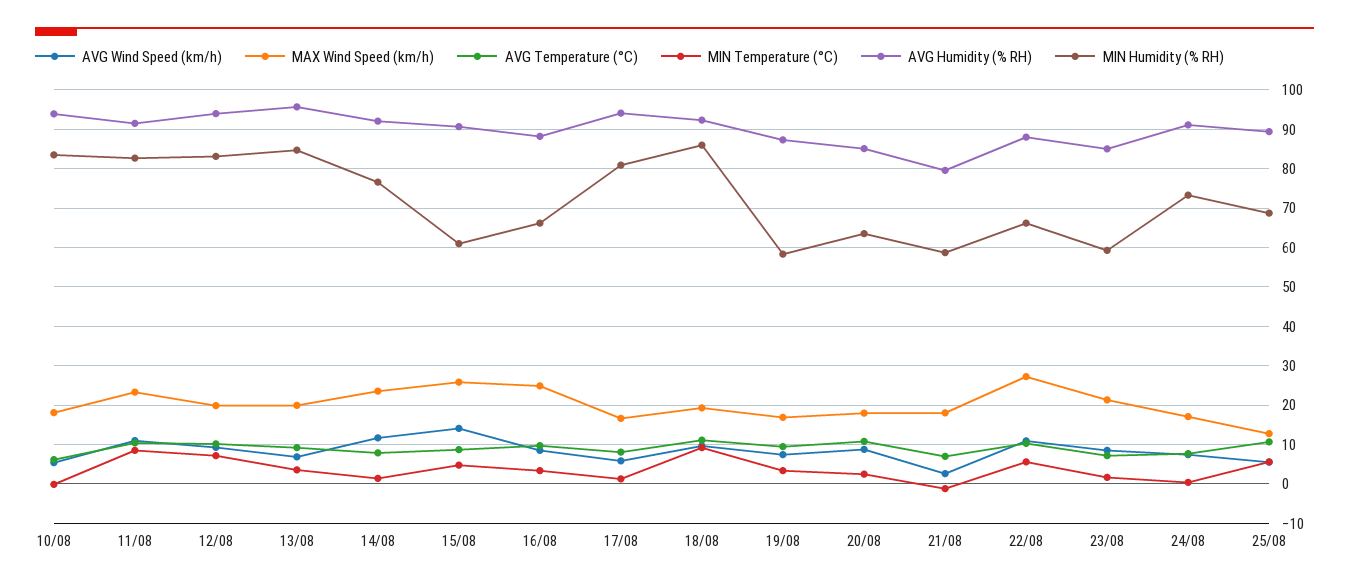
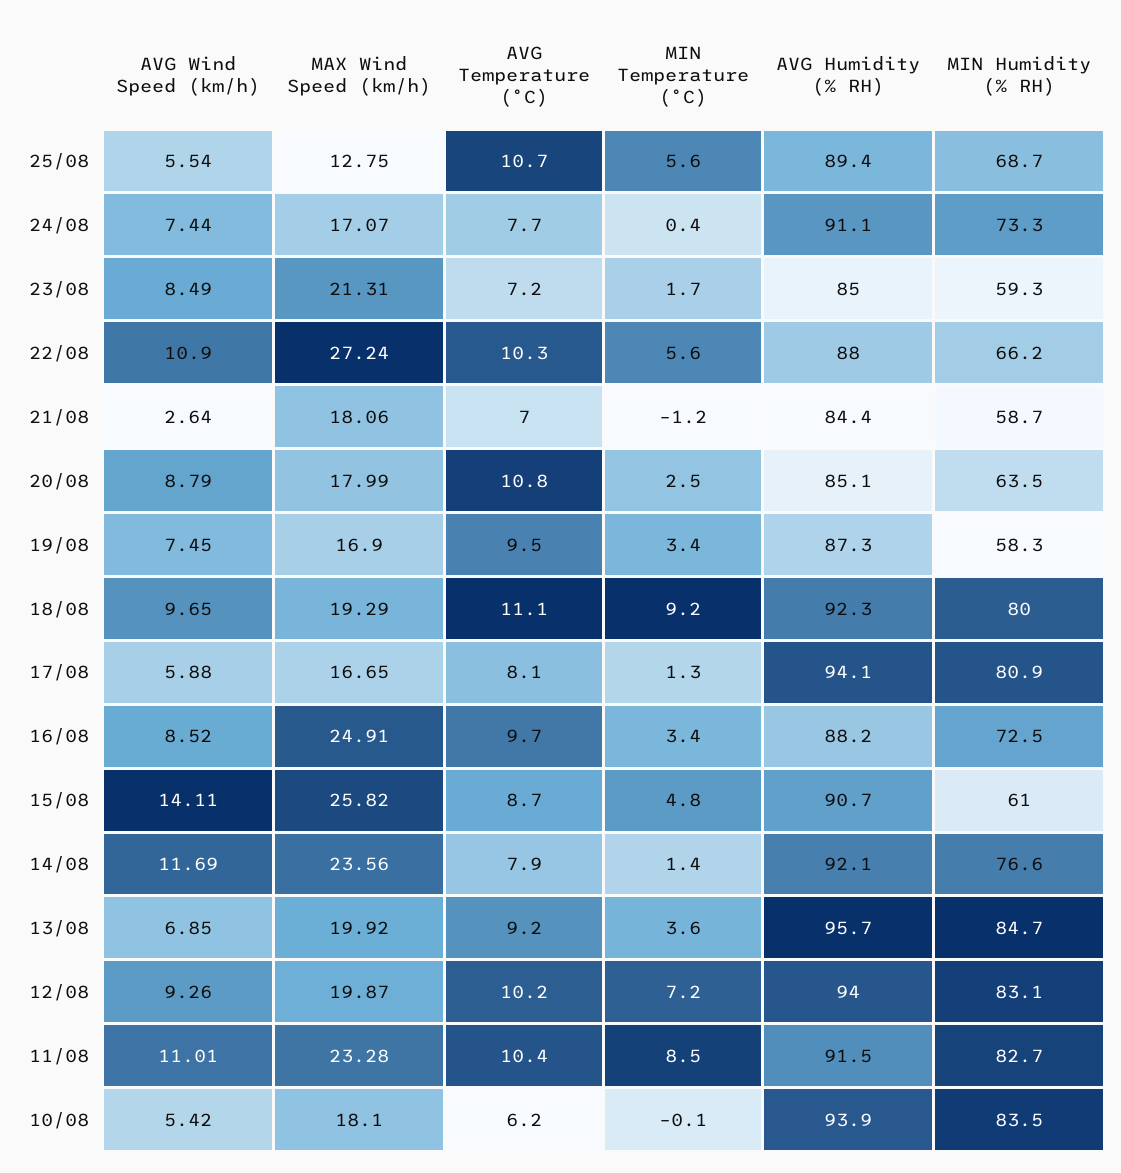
MIN Humidity (% RH), 16/08: 66 -> 72.5
MIN Humidity (% RH), 18/08: 86 -> 80
AVG Humidity (% RH), 21/08: 80 -> 84.4

